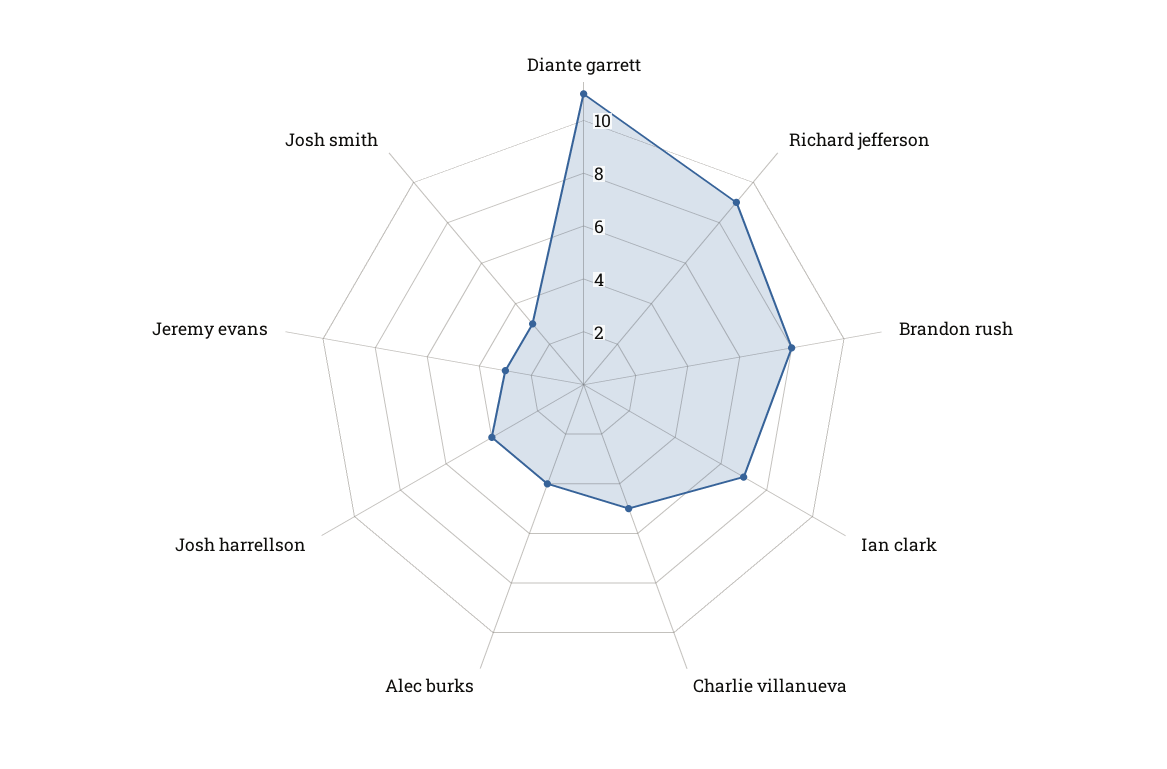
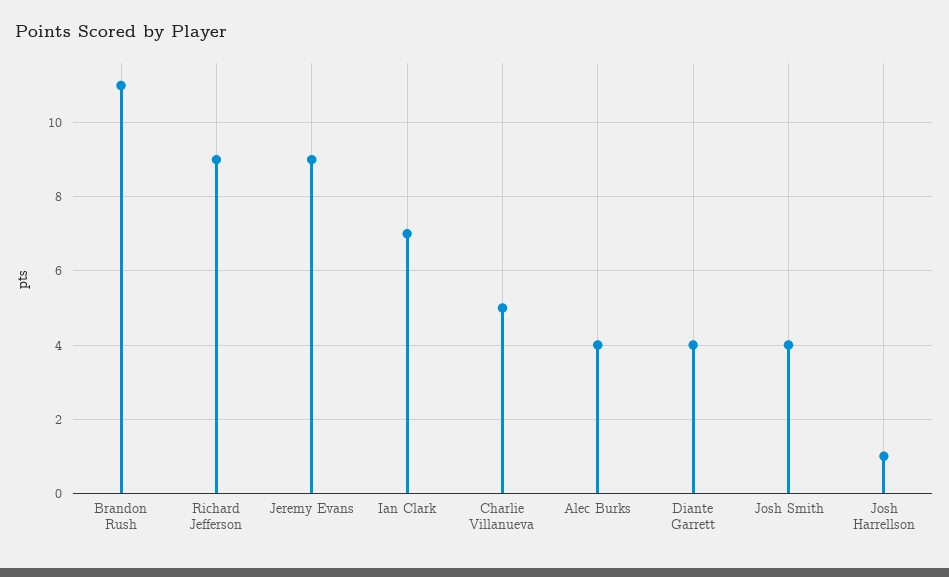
Diante garrett: 11 -> 4
Brandon rush: 8 -> 11
Josh harrellson: 4 -> 1
Jeremy evans: 3 -> 9
Josh smith: 3 -> 4

